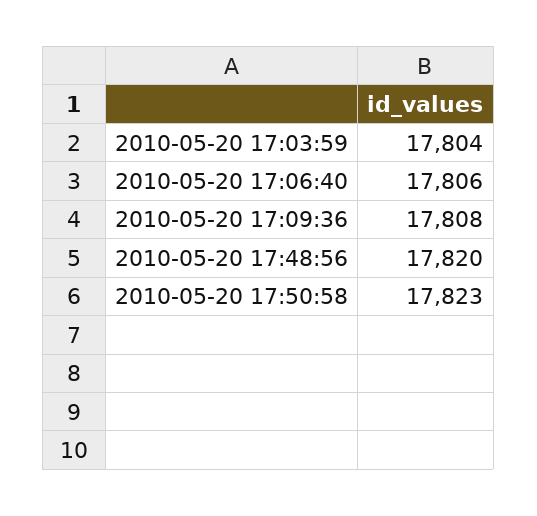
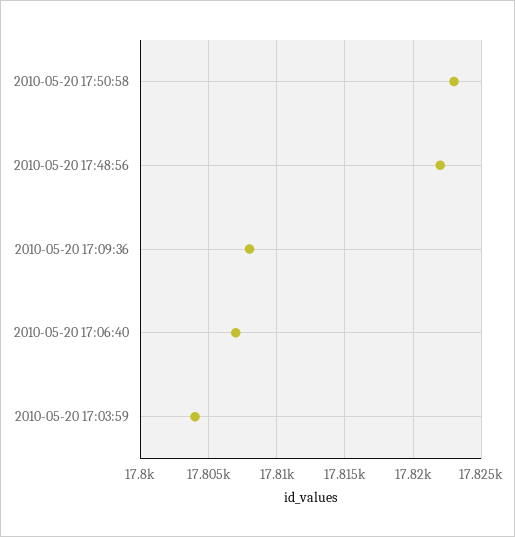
2010-05-20 17:06:40: 17806 -> 17807
2010-05-20 17:48:56: 17820 -> 17822

